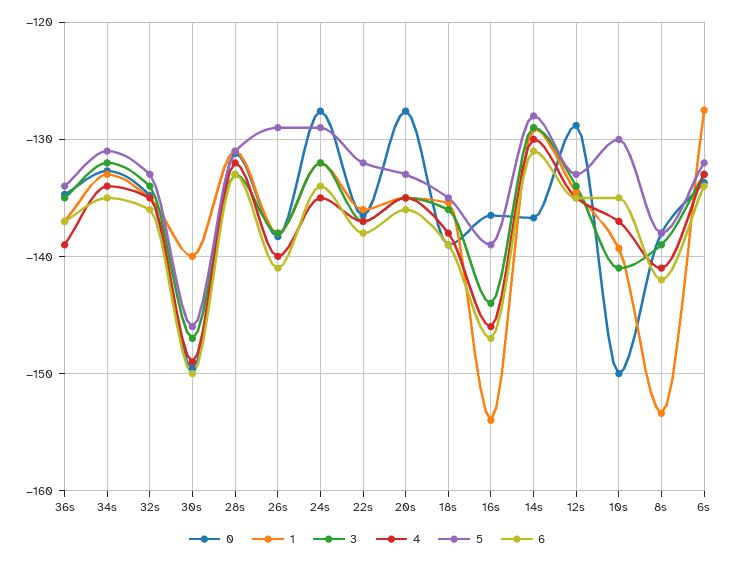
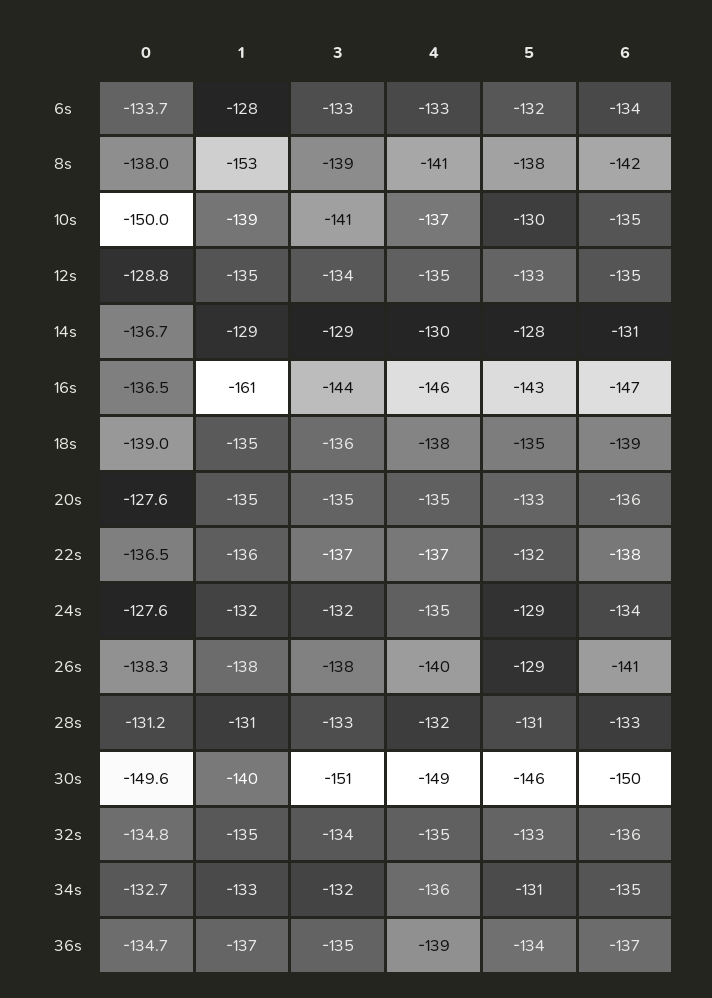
4, 34s: -134 -> -136
3, 30s: -147 -> -151
1, 16s: -154 -> -161
5, 16s: -139 -> -143

